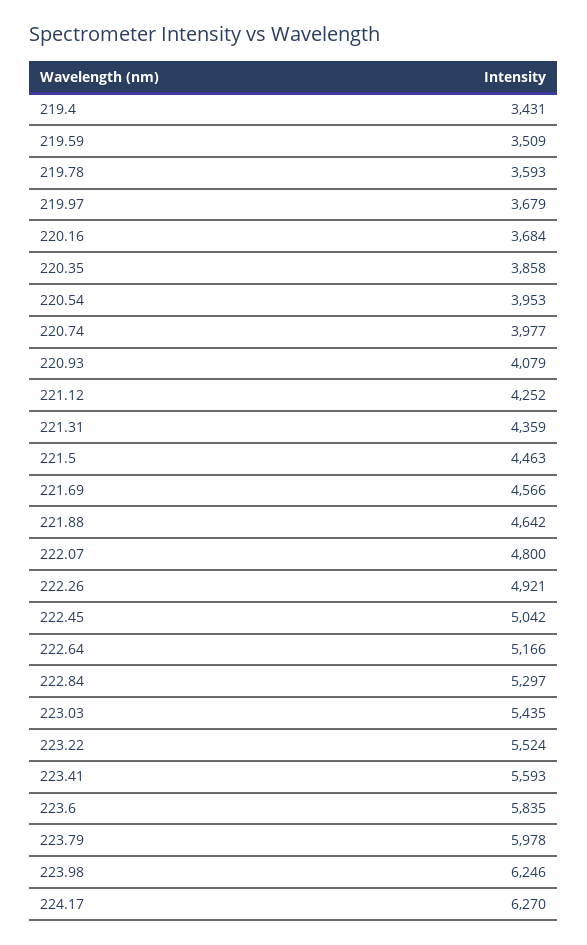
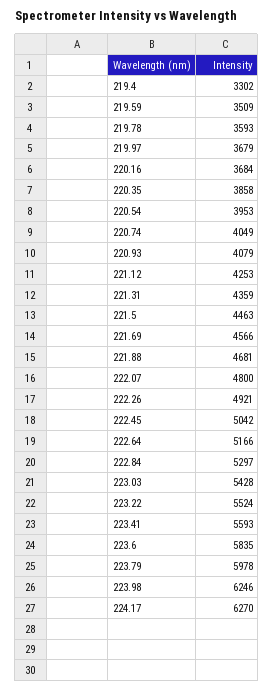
219.4: 3431 -> 3302
220.74: 3977 -> 4049
221.12: 4252 -> 4253
221.88: 4642 -> 4681
223.03: 5435 -> 5428

